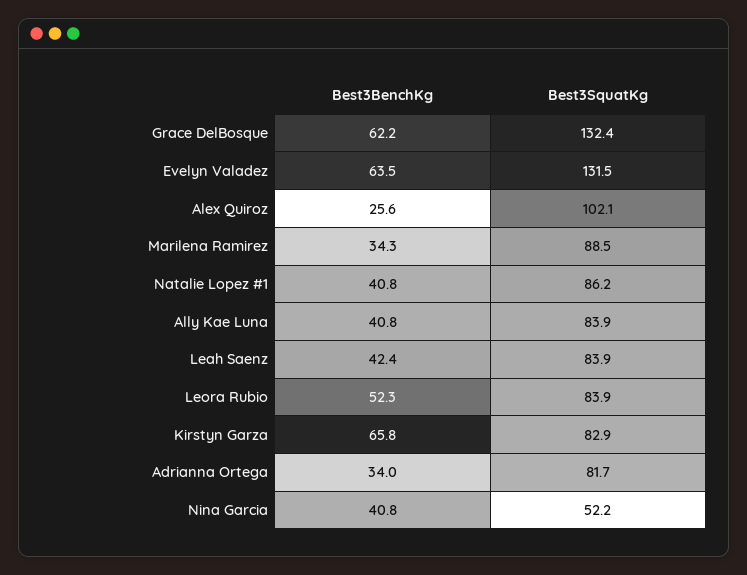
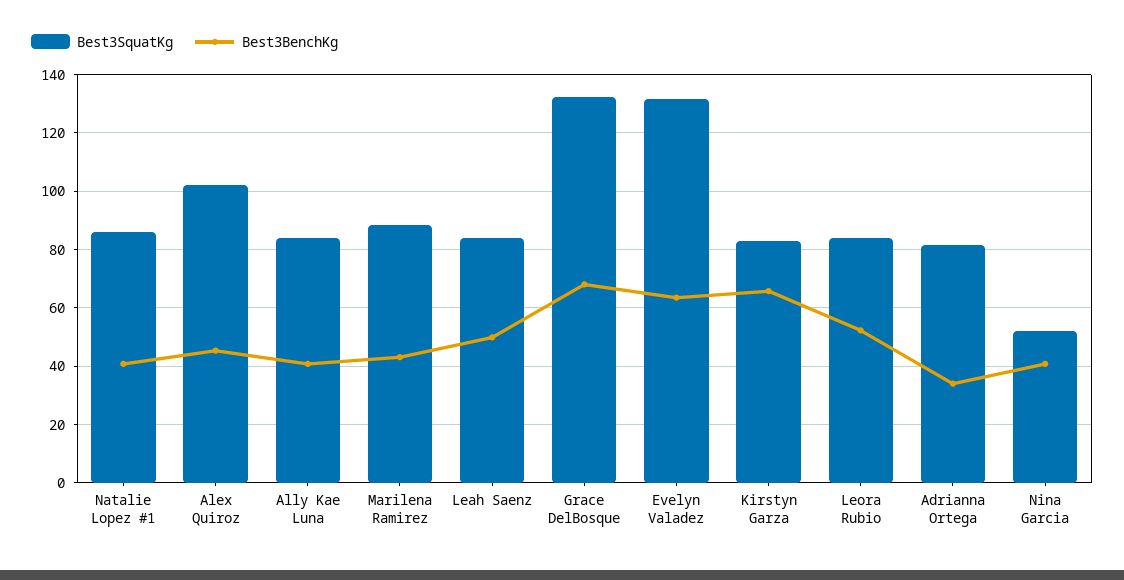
Best3BenchKg, Grace DelBosque: 62.2 -> 67.5
Best3BenchKg, Alex Quiroz: 25.6 -> 45
Best3BenchKg, Marilena Ramirez: 34.3 -> 42.5
Best3BenchKg, Leah Saenz: 42.4 -> 50

